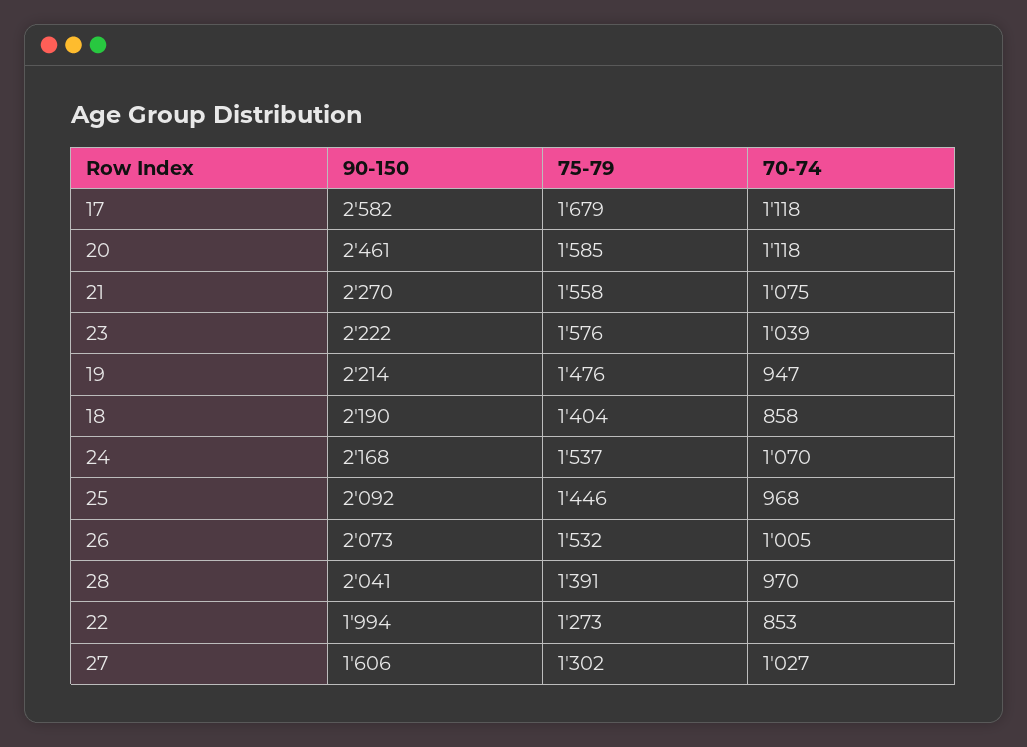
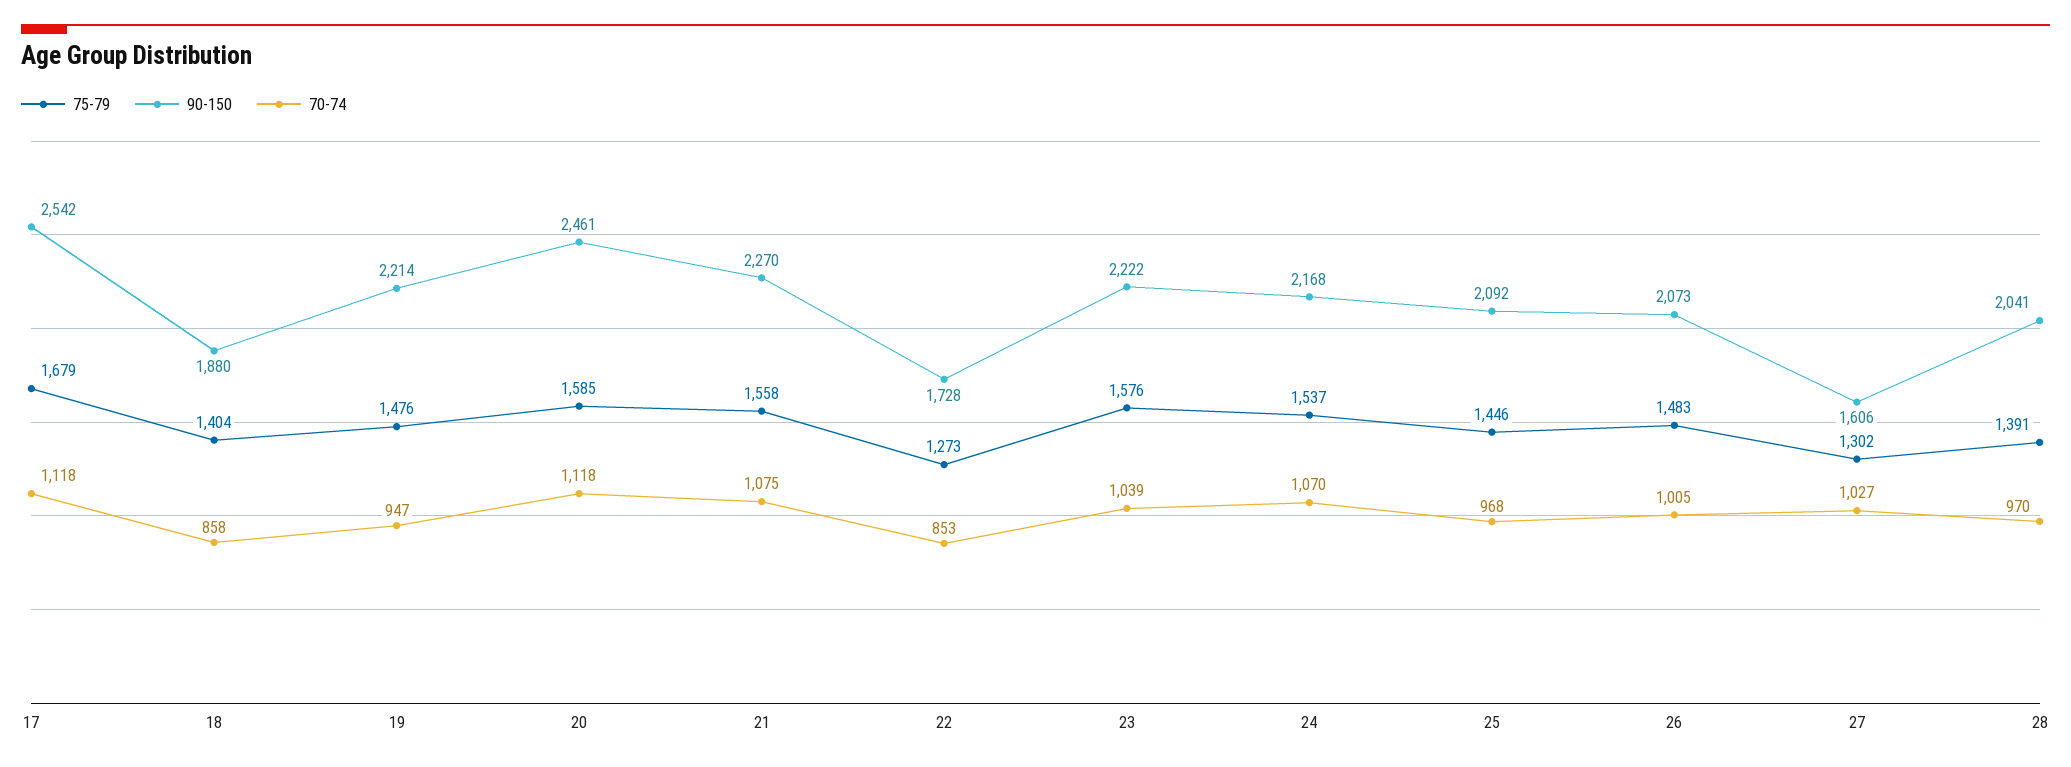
90-150, 17: 2582 -> 2542
90-150, 18: 2190 -> 1880
75-79, 26: 1532 -> 1483
90-150, 22: 1994 -> 1728

